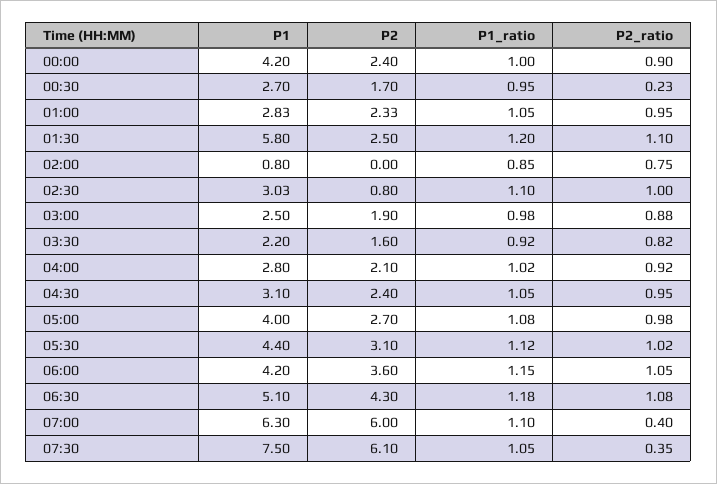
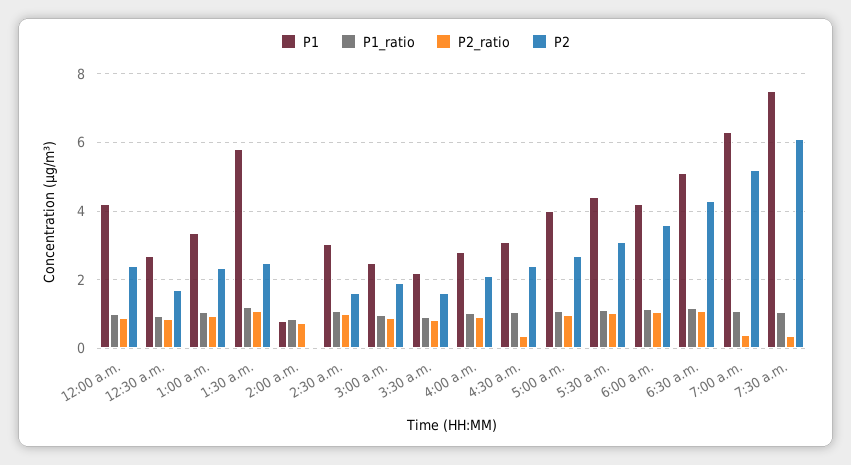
P2_ratio, 00:30: 0.23 -> 0.8
P1, 01:00: 2.83 -> 3.4
P2, 02:30: 0.8 -> 1.6
P2_ratio, 04:30: 0.95 -> 0.4
P2, 07:00: 6 -> 5.2

